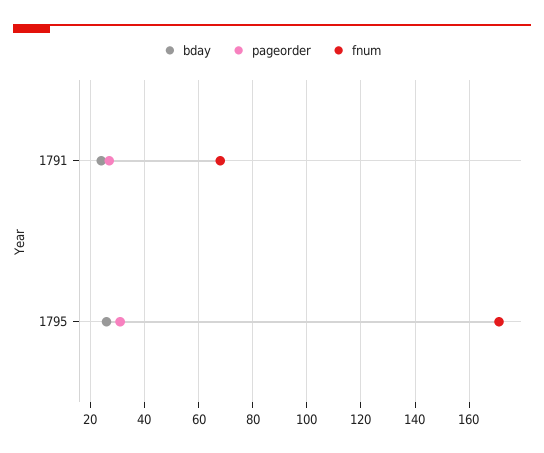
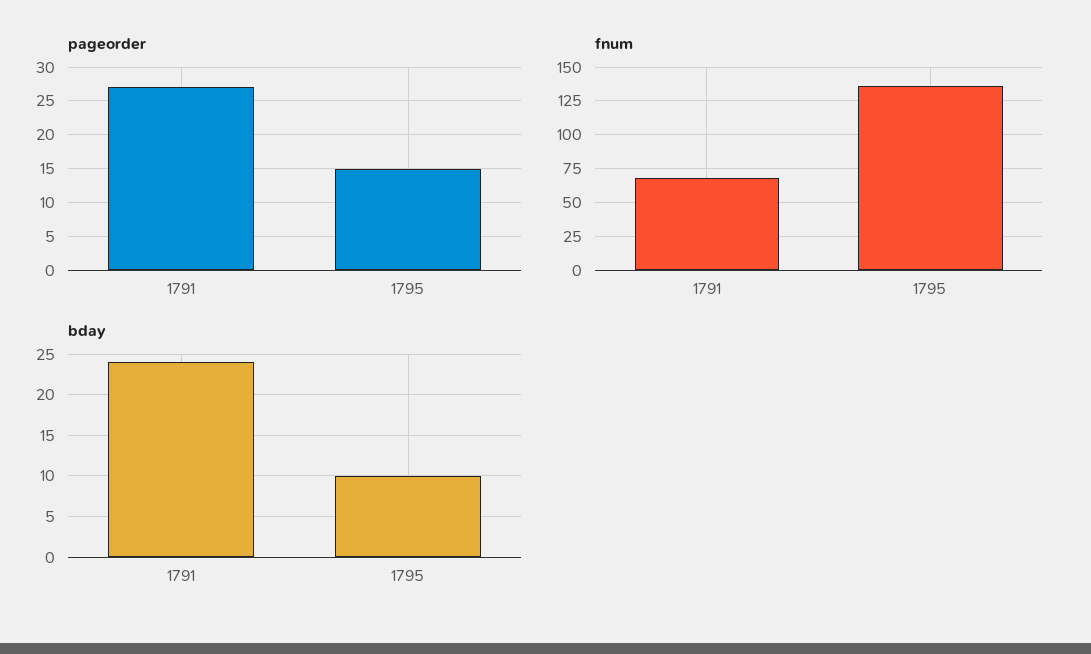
bday, 1795: 25 -> 10
pageorder, 1795: 30 -> 15
fnum, 1795: 170 -> 135

